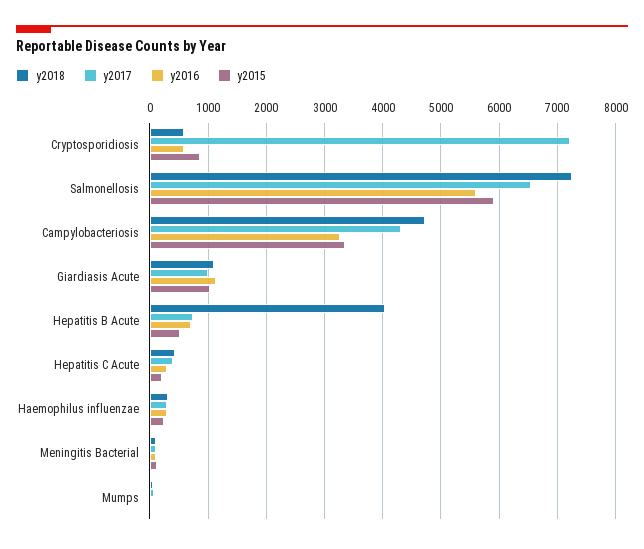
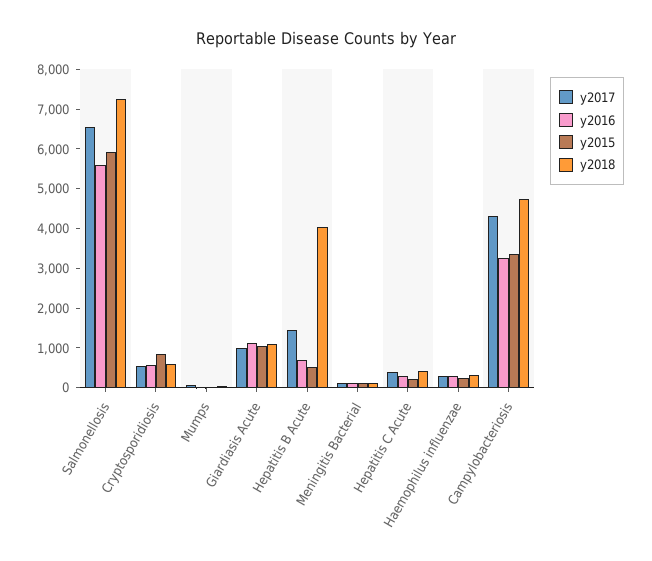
y2017, Cryptosporidiosis: 7200 -> 500
y2017, Hepatitis B Acute: 800 -> 1500

